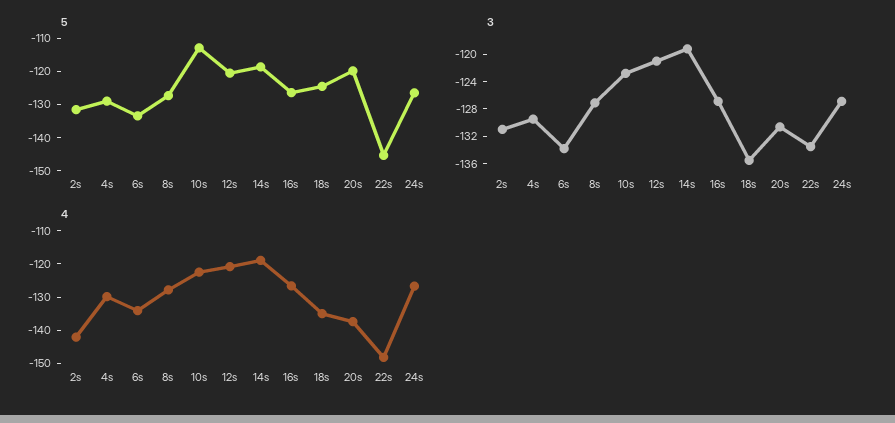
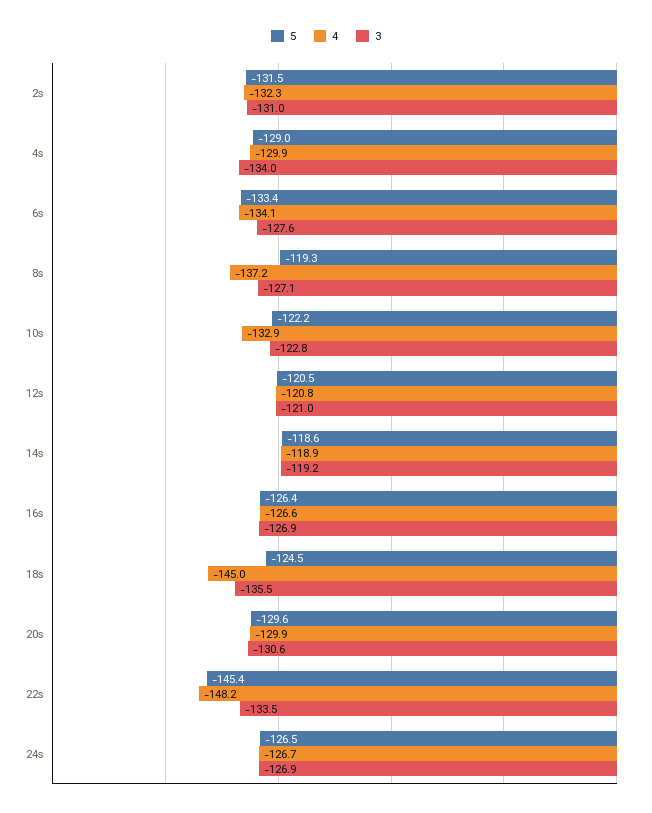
5, 8s: -127.5 -> -119.3
5, 10s: -112.5 -> -122.2
5, 20s: -120 -> -129.6
3, 4s: -130 -> -134
3, 6s: -134 -> -127.6
4, 2s: -142.5 -> -132.3
4, 8s: -127.5 -> -137.2
4, 10s: -122.5 -> -132.9
4, 18s: -135 -> -145
4, 20s: -137.5 -> -129.9

